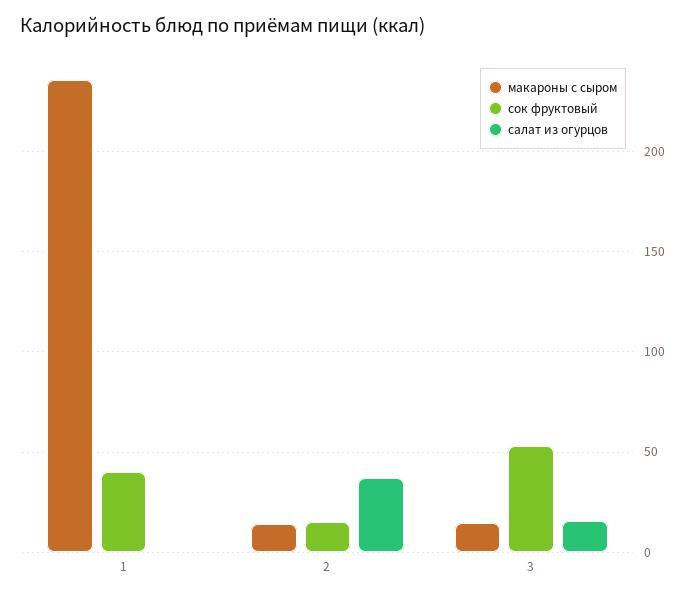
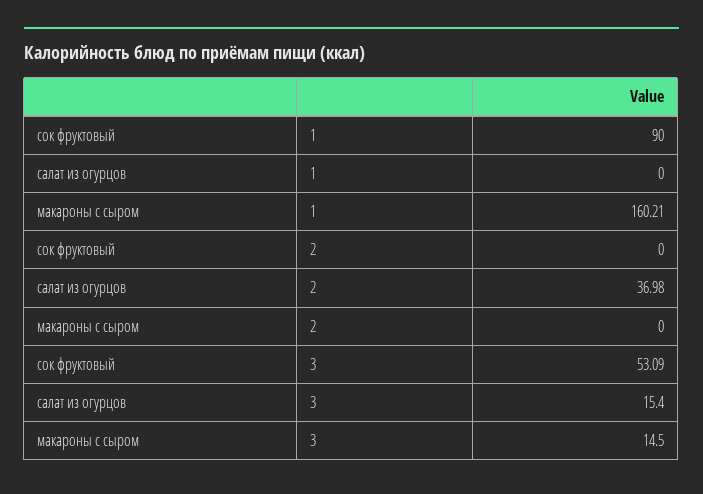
макароны с сыром, 1: 235 -> 160.21
сок фруктовый, 1: 40 -> 90
макароны с сыром, 2: 15 -> 0
сок фруктовый, 2: 15 -> 0

